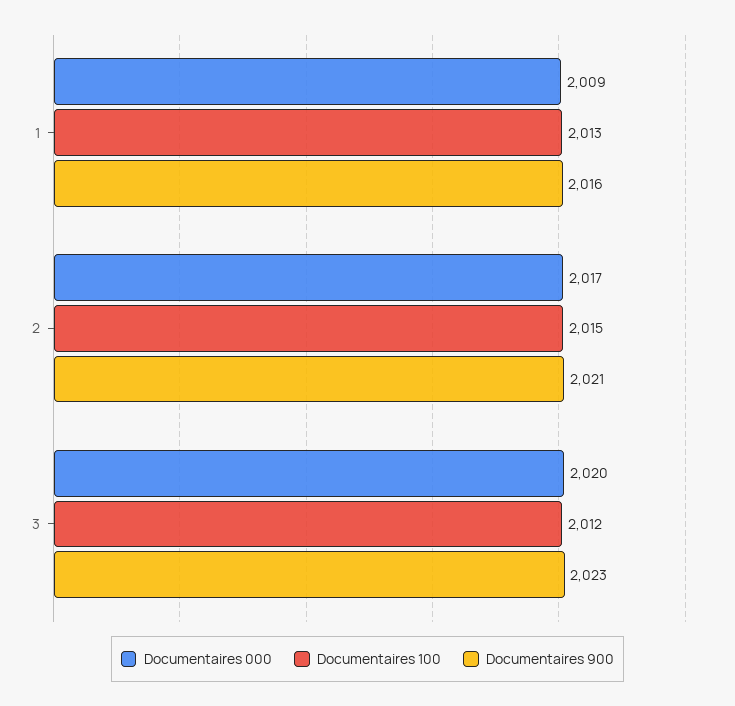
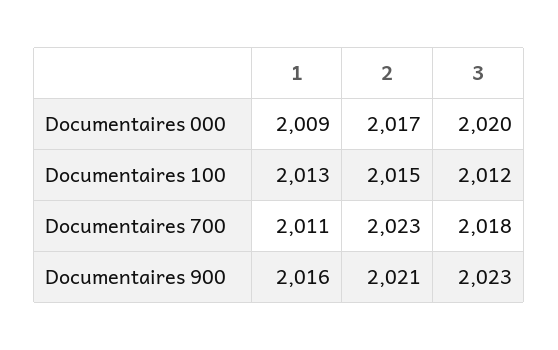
Documentaires 700, 1: none -> 2011
Documentaires 700, 2: none -> 2023
Documentaires 700, 3: none -> 2018

